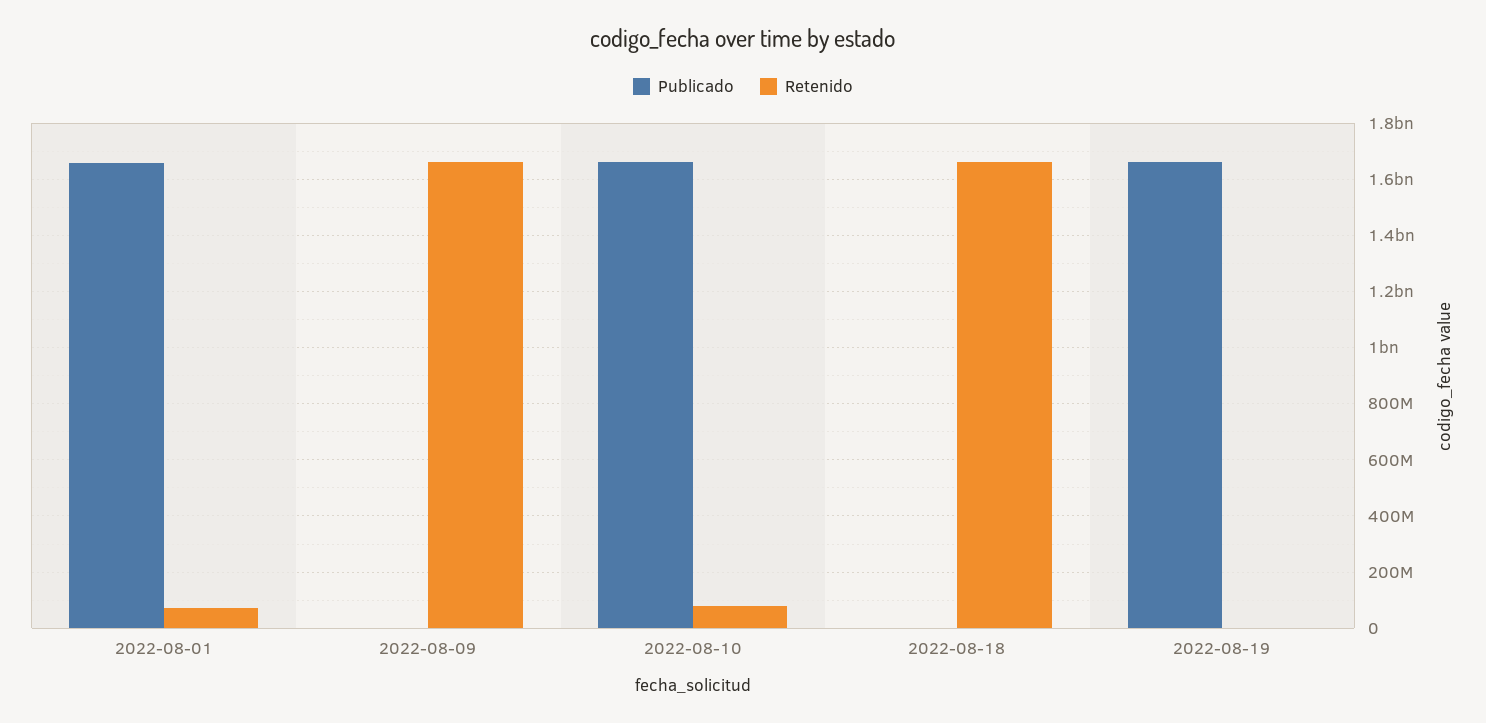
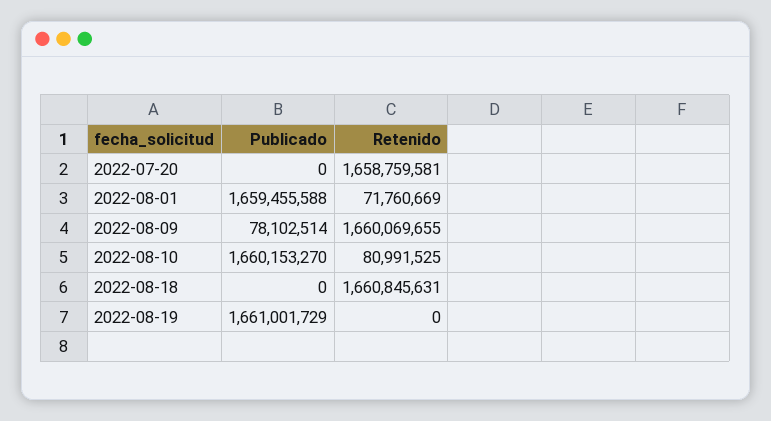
Publicado, 2022-08-09: 0 -> 78102514
Publicado, 2022-07-20: none -> 0
Retenido, 2022-07-20: none -> 1658759581

